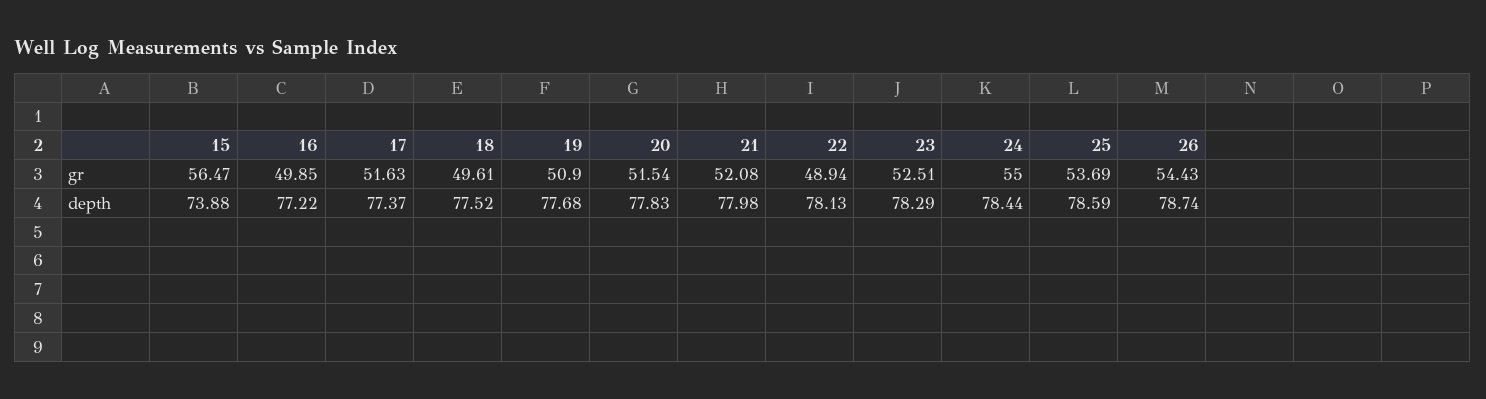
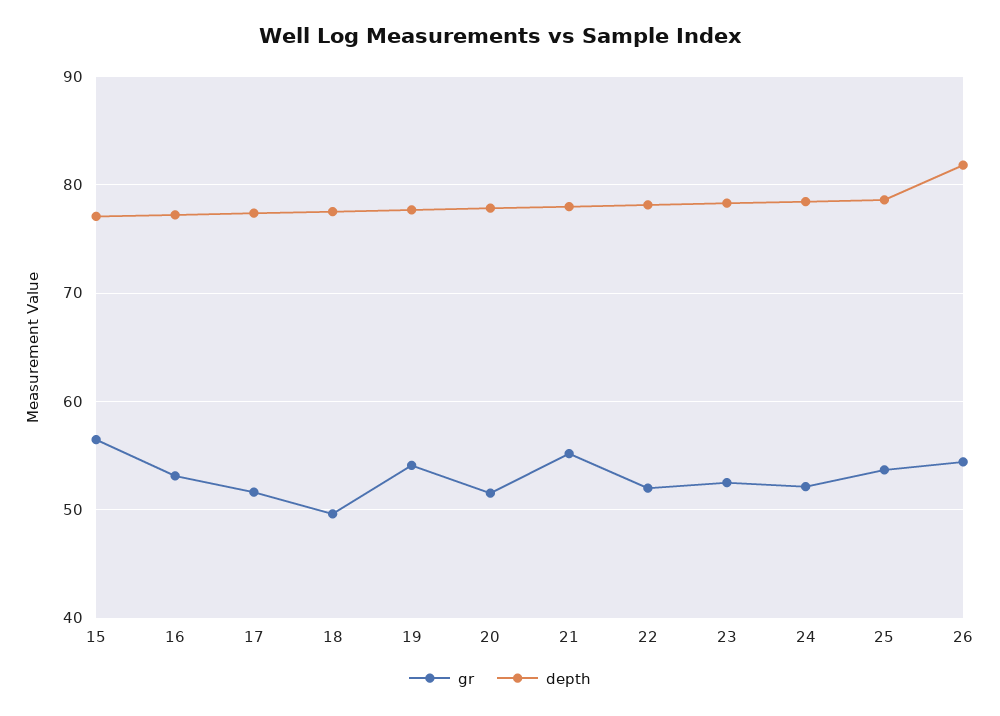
gr, 16: 49.85 -> 53
gr, 19: 50.9 -> 54
gr, 21: 52.08 -> 55
gr, 22: 48.94 -> 52
gr, 24: 55 -> 52
depth, 15: 73.88 -> 77
depth, 26: 78.74 -> 82

